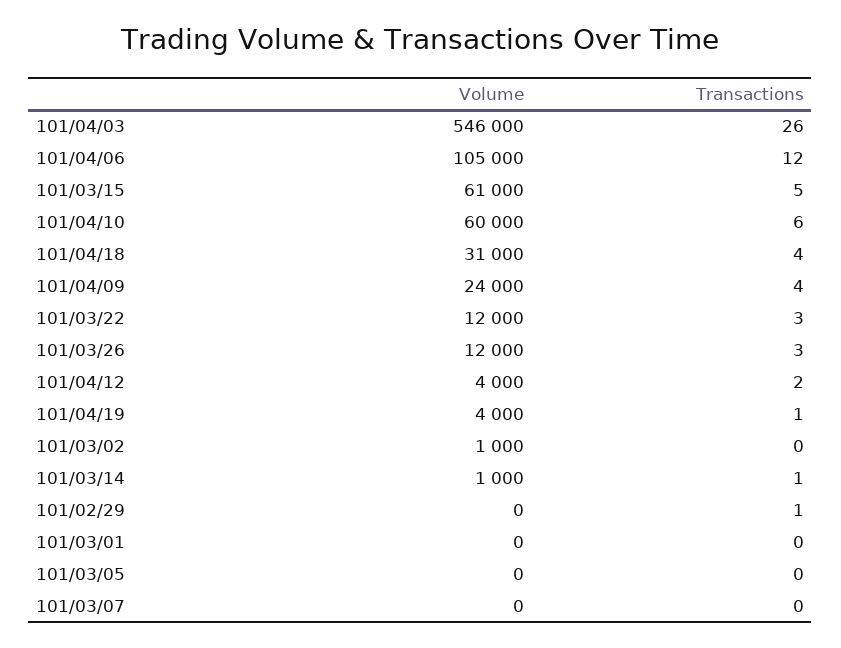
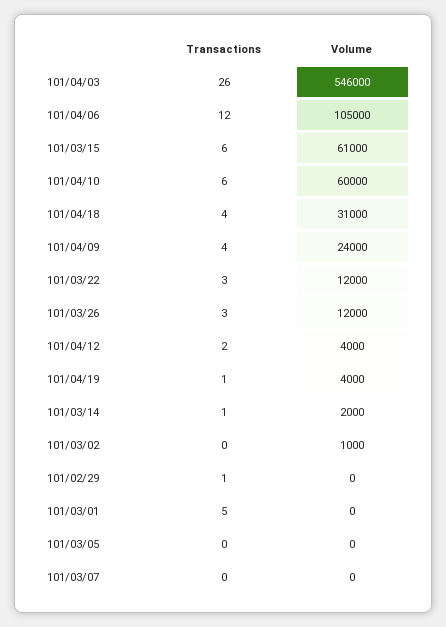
Transactions, 101/03/15: 5 -> 6
Volume, 101/03/14: 1000 -> 2000
Transactions, 101/03/01: 0 -> 5

